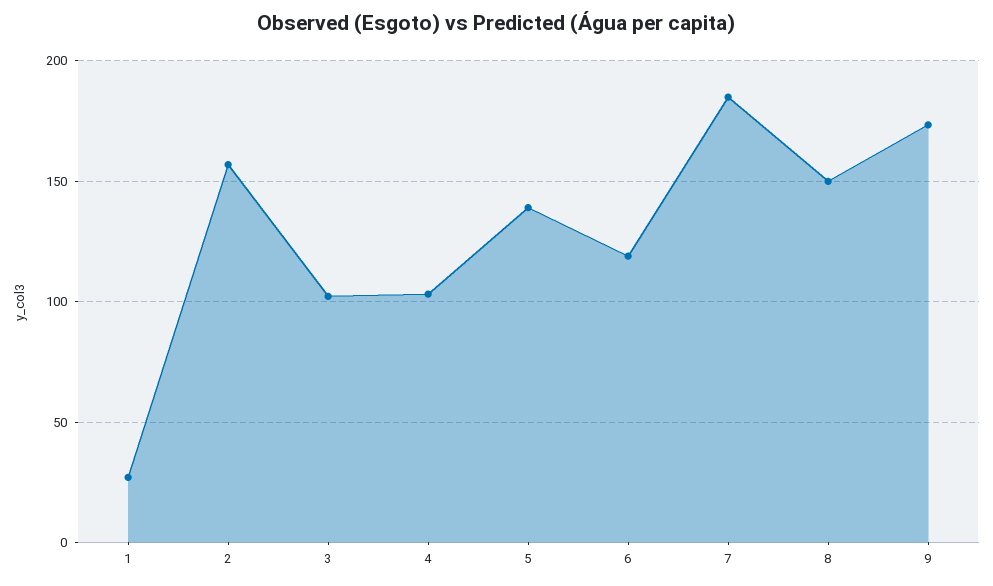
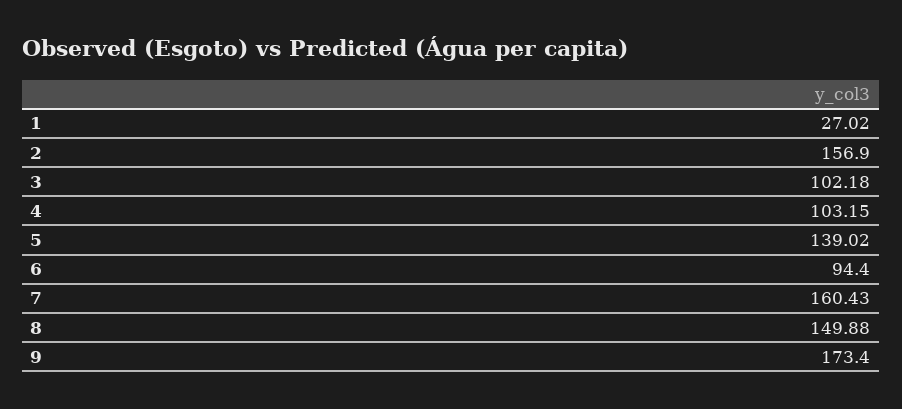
6: 120 -> 94.4
7: 185 -> 160.43

